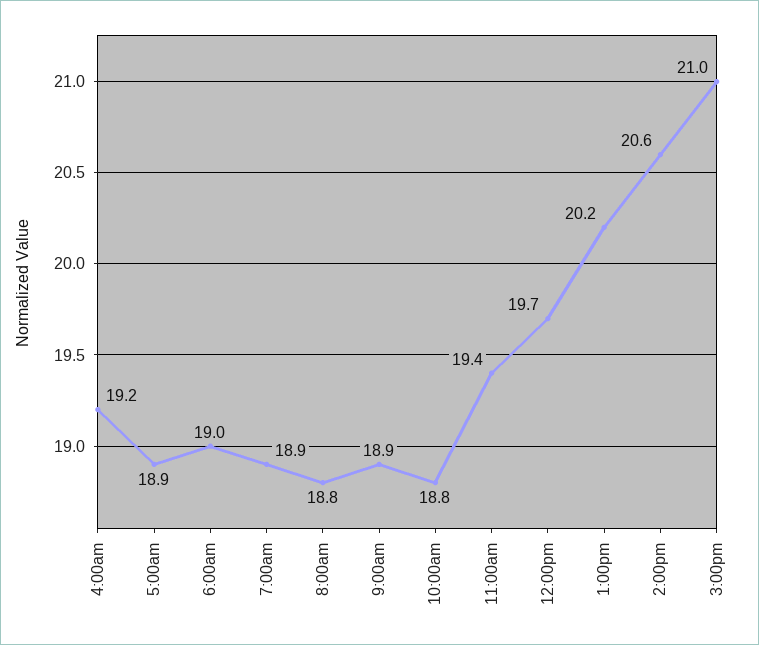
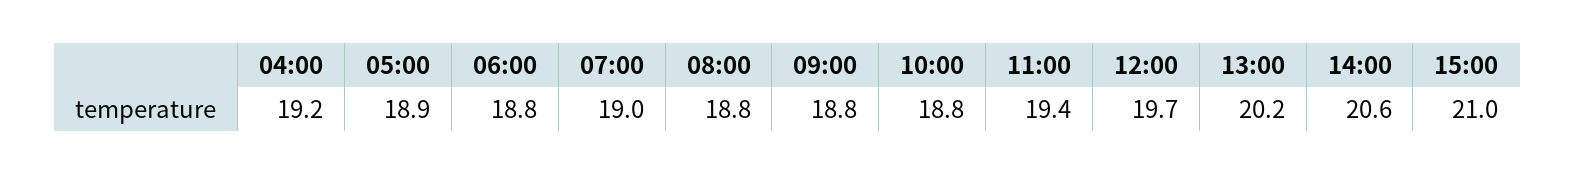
6:00am: 19 -> 18.8
7:00am: 18.9 -> 19
9:00am: 18.9 -> 18.8

